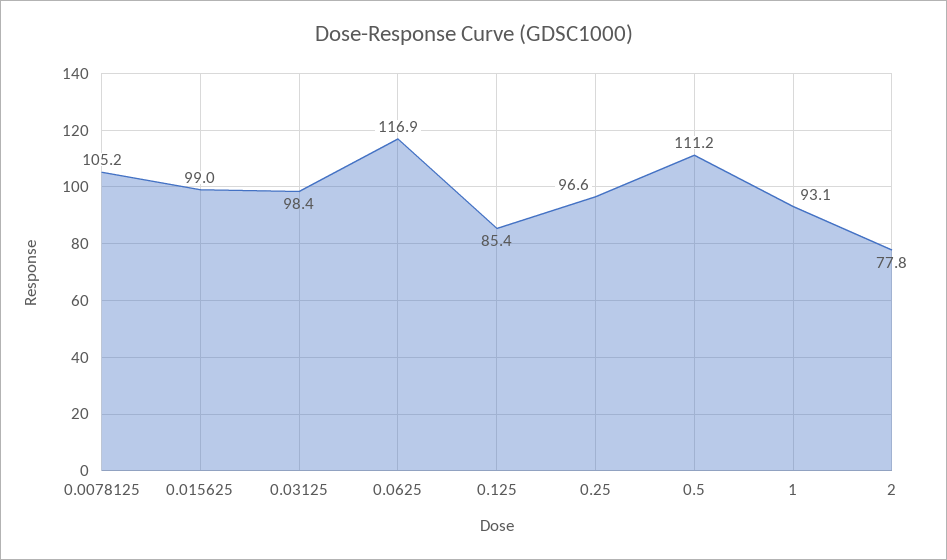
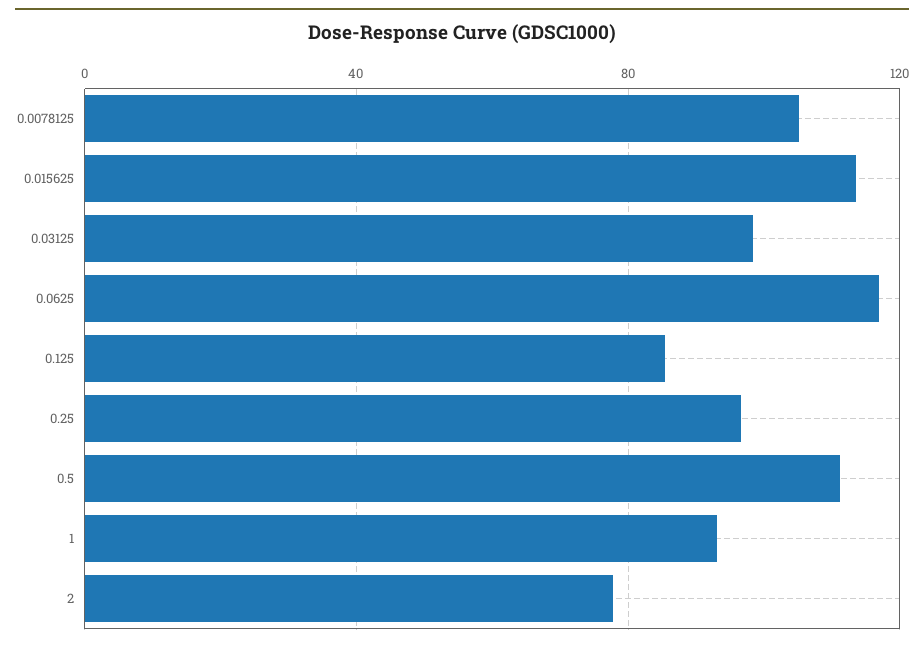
0.015625: 99 -> 115

